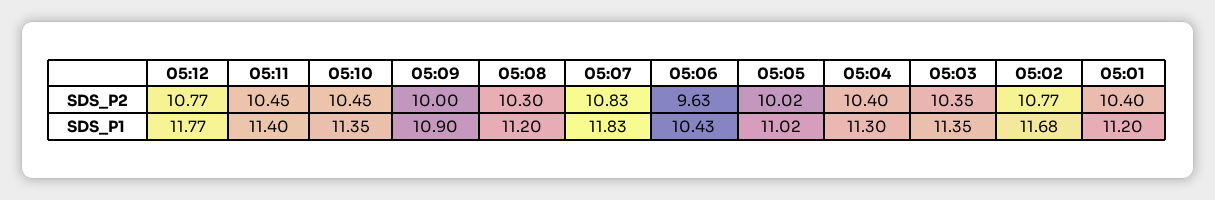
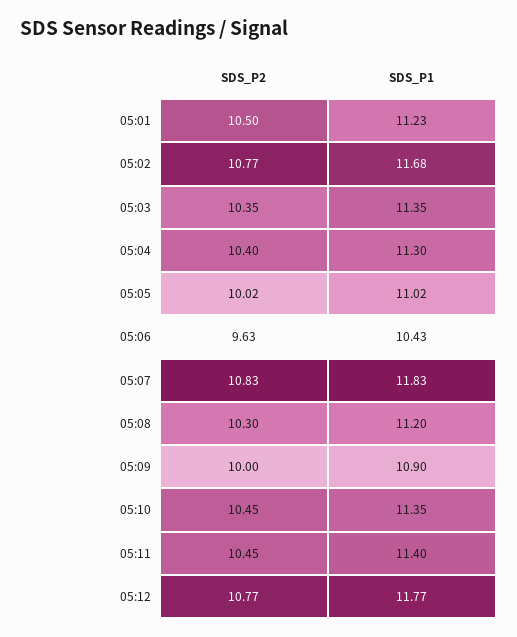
05:01, SDS_P2: 10.4 -> 10.5
05:01, SDS_P1: 11.2 -> 11.23

